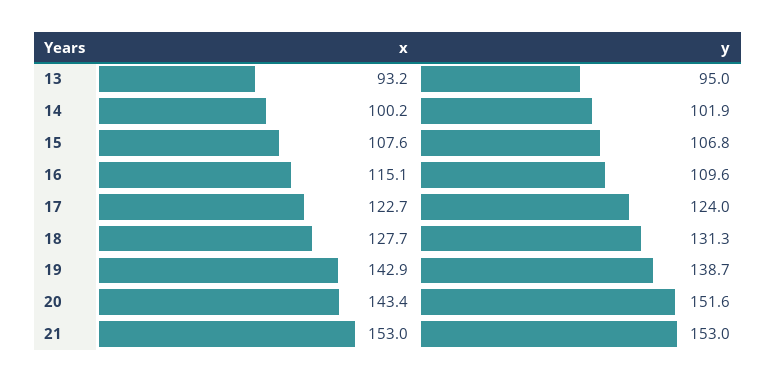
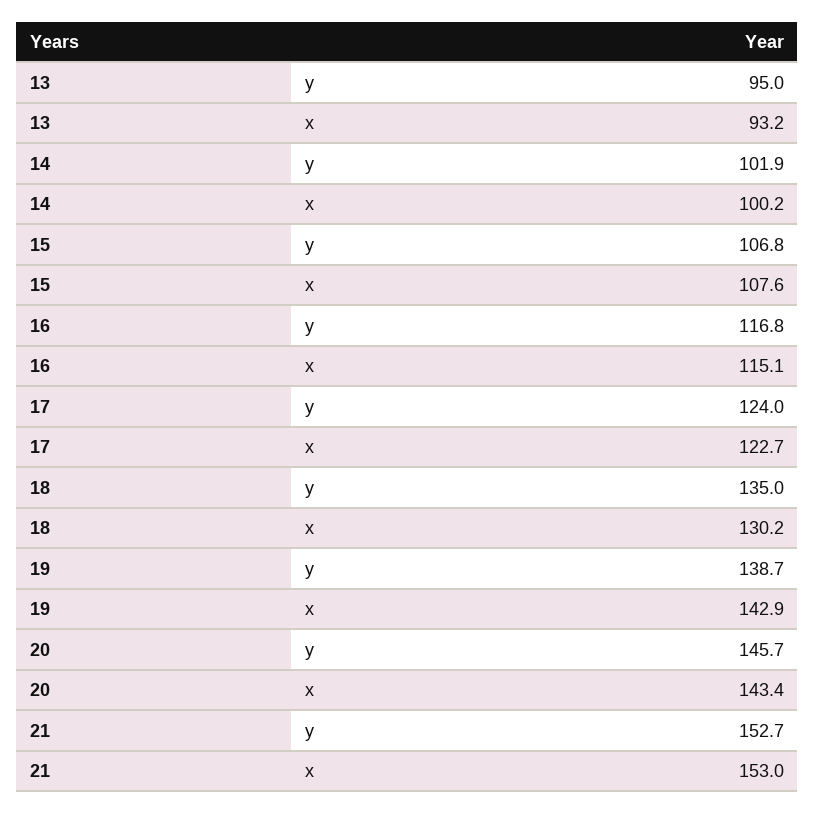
y, 16: 109.6 -> 116.8
x, 18: 127.7 -> 130.2
y, 18: 131.3 -> 135
y, 20: 151.6 -> 145.7
y, 21: 153 -> 152.7

